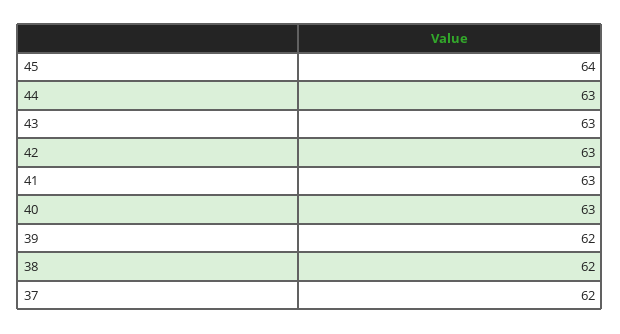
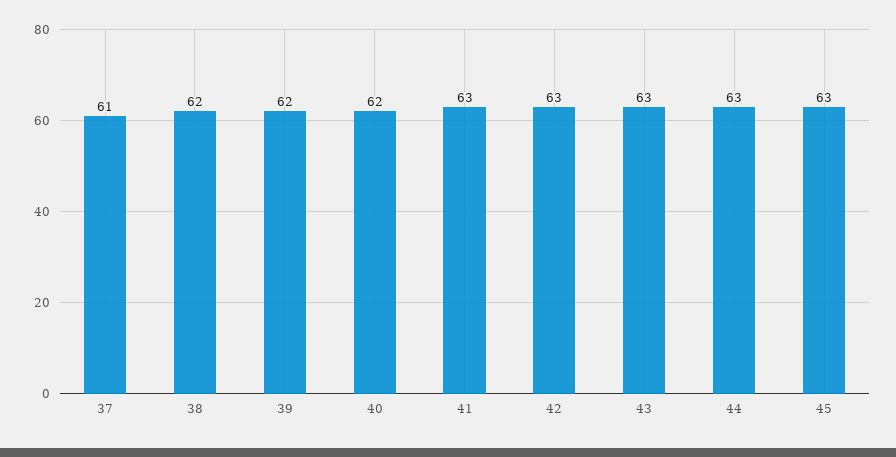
45: 64 -> 63
40: 63 -> 62
37: 62 -> 61

